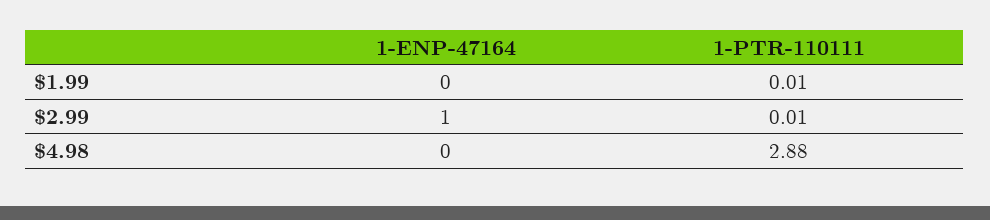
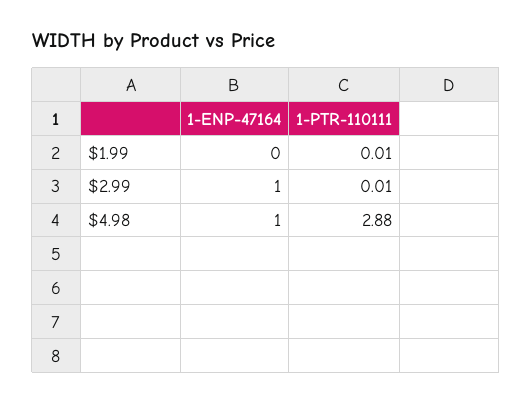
1-ENP-47164, $4.98: 0 -> 1

